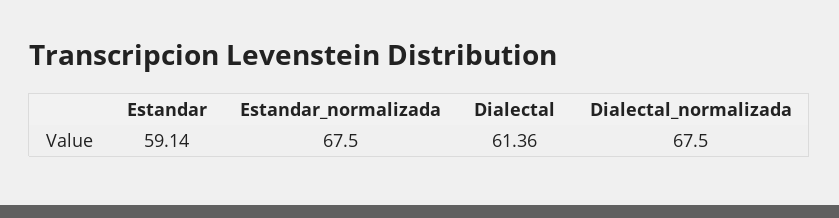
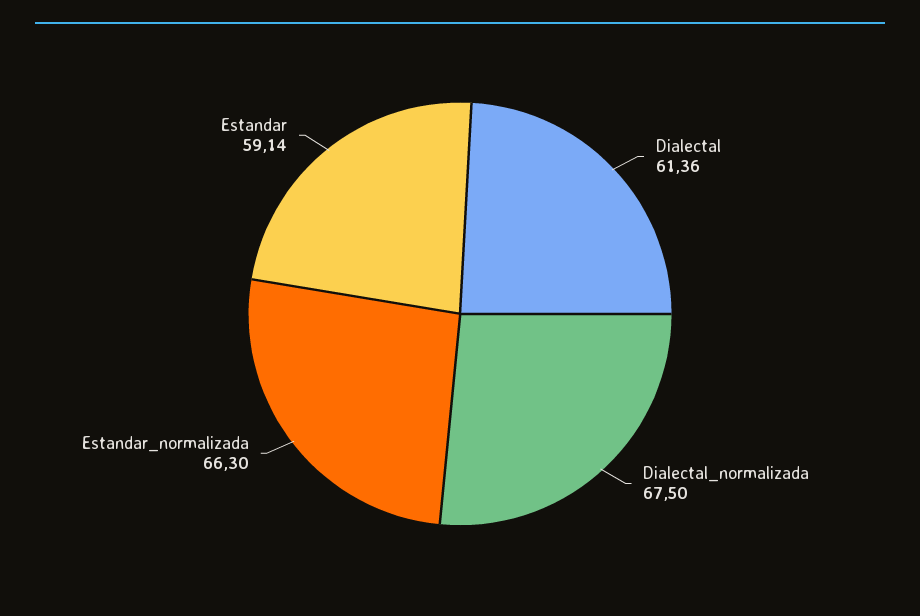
Estandar_normalizada: 67.5 -> 66.3

